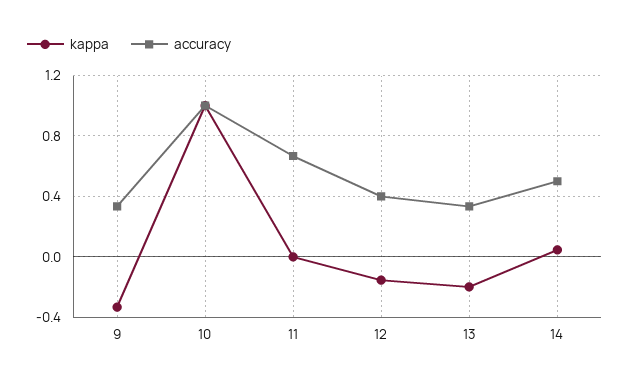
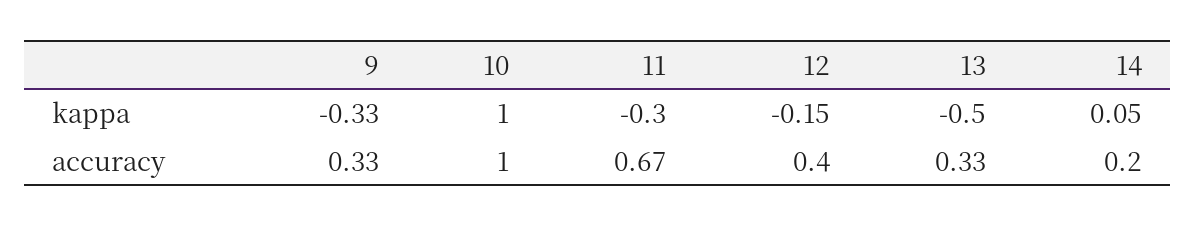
kappa, 11: 0 -> -0.3
kappa, 13: -0.2 -> -0.5
accuracy, 14: 0.5 -> 0.2

